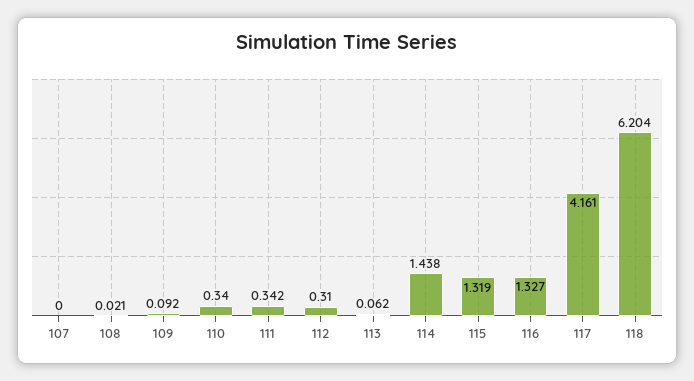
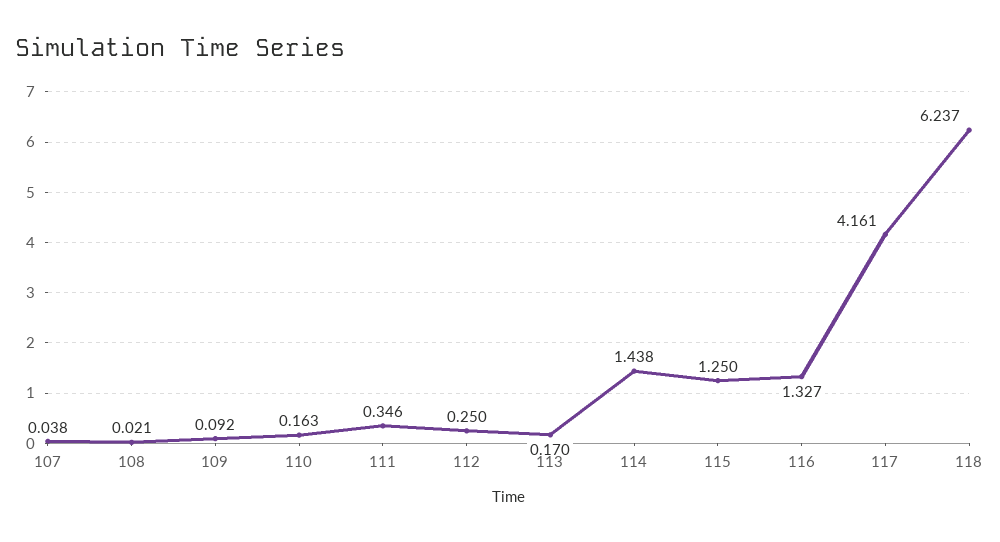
107: 0 -> 0.038
110: 0.34 -> 0.163
111: 0.342 -> 0.346
112: 0.31 -> 0.25
113: 0.062 -> 0.17
115: 1.319 -> 1.25
118: 6.204 -> 6.237

